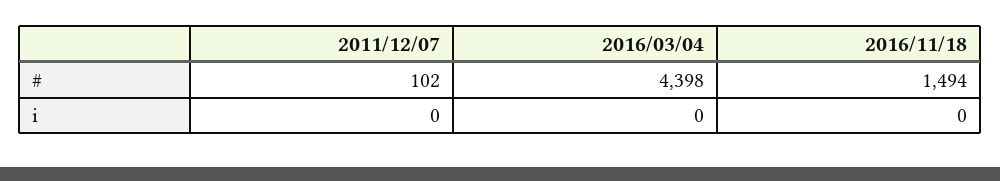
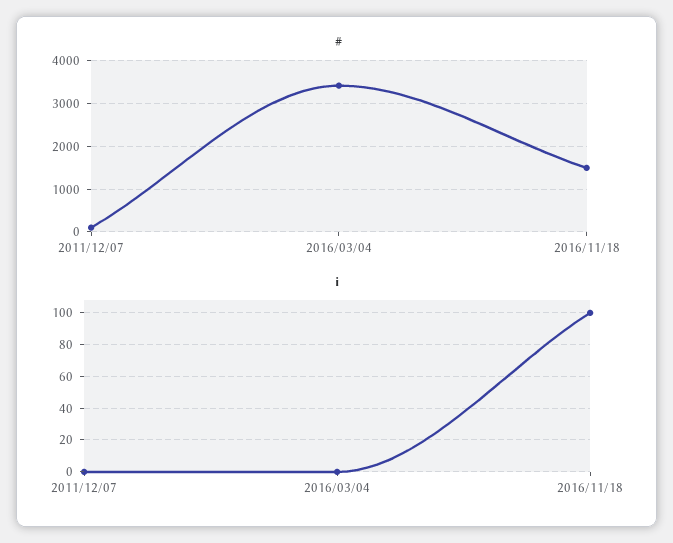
#, 2016/03/04: 4398 -> 3400
i, 2016/11/18: 0 -> 100

